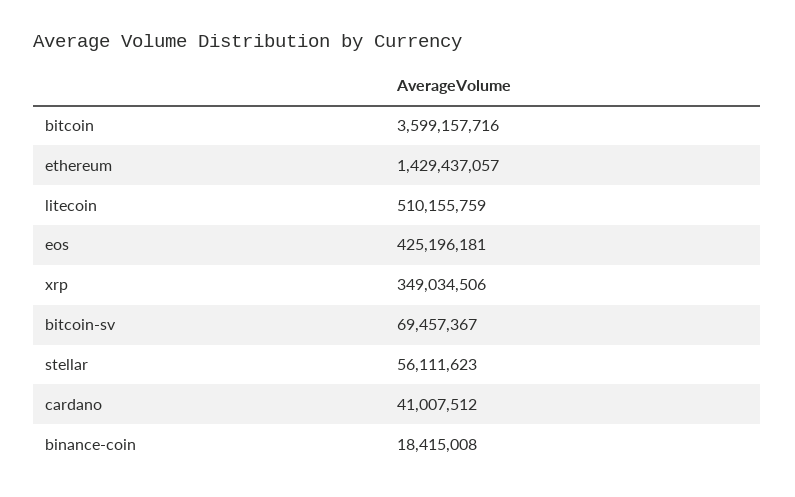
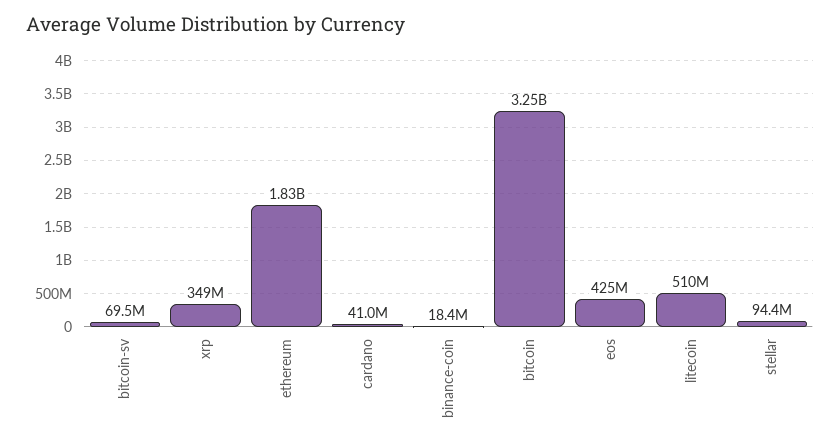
bitcoin: 3599157716 -> 3250000000
ethereum: 1429437057 -> 1830000000
stellar: 56111623 -> 94400000

